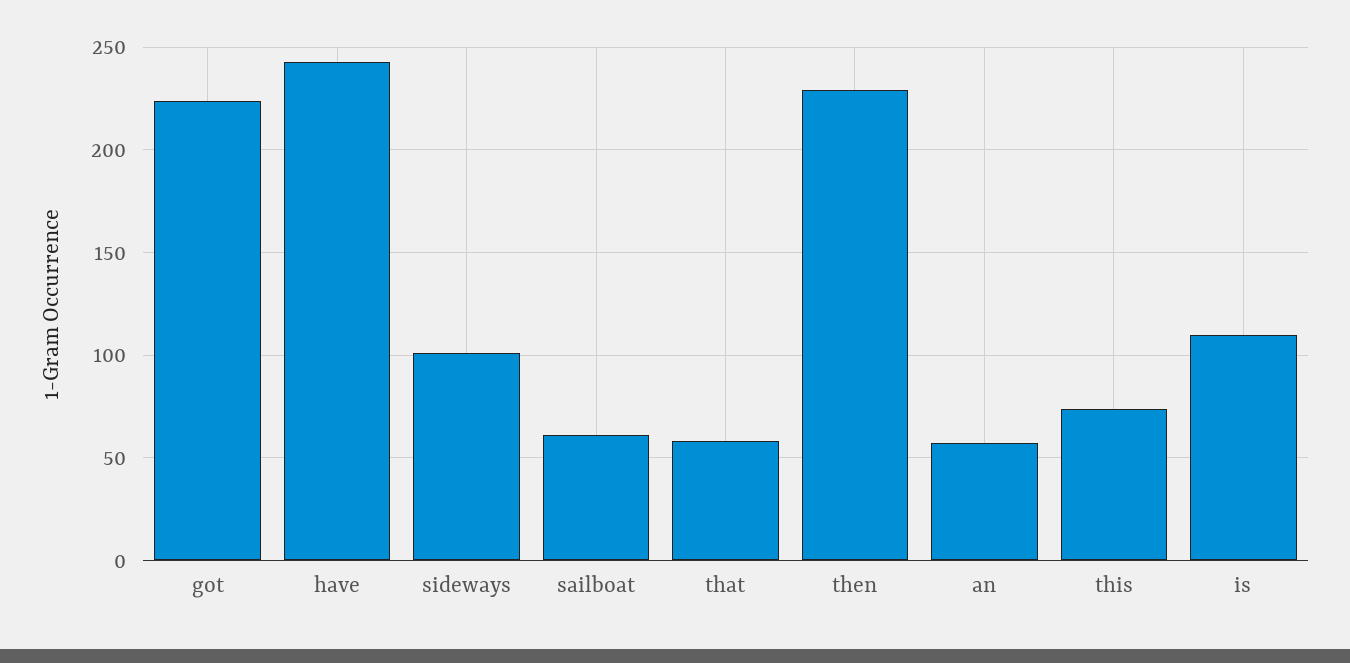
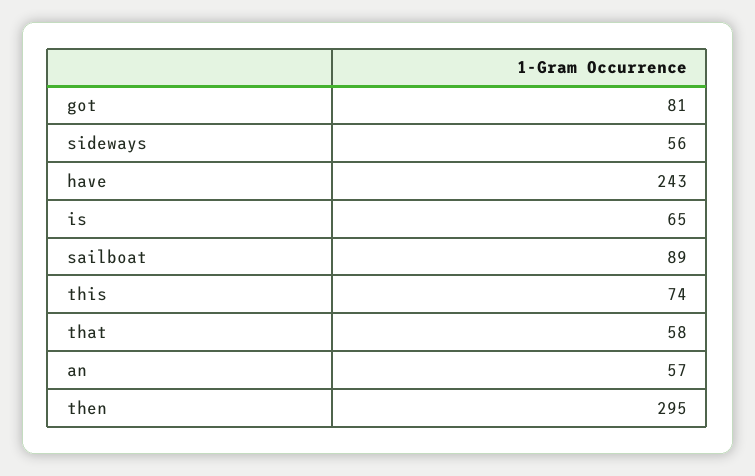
got: 225 -> 81
sideways: 100 -> 56
sailboat: 60 -> 89
then: 230 -> 295
is: 110 -> 65

